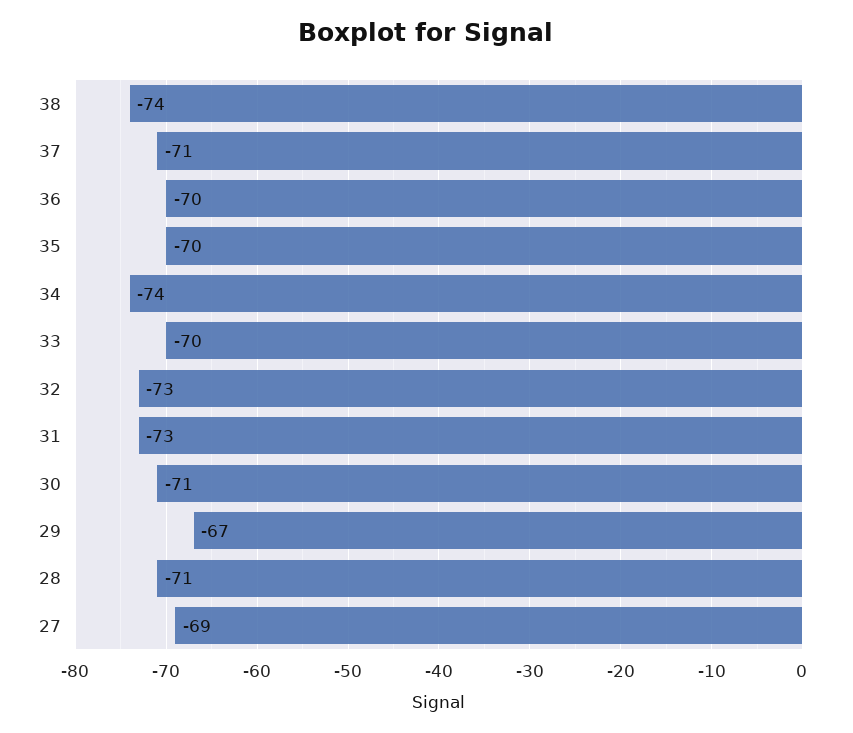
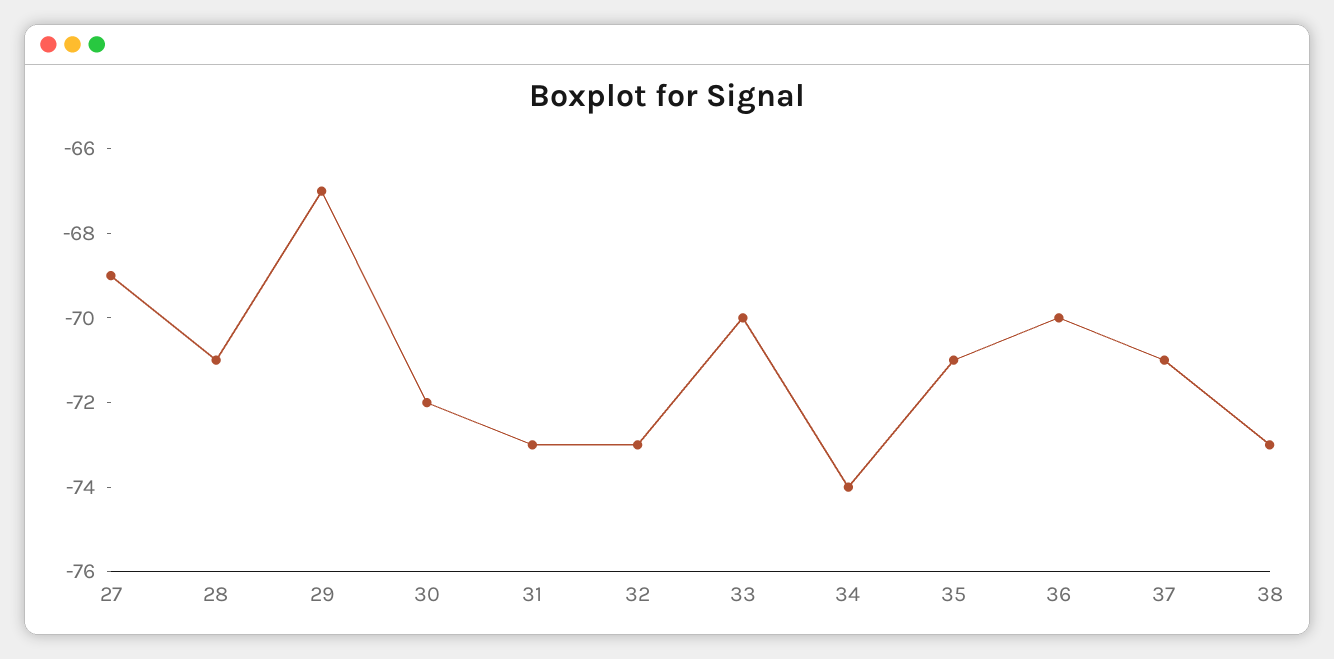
38: -74 -> -73
35: -70 -> -71
30: -71 -> -72

